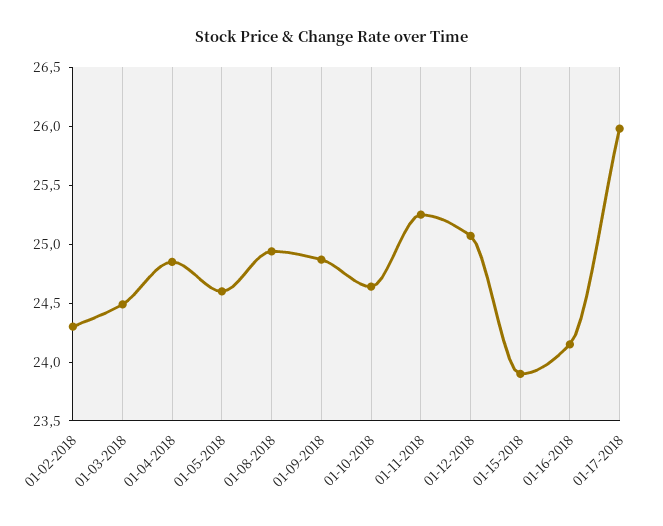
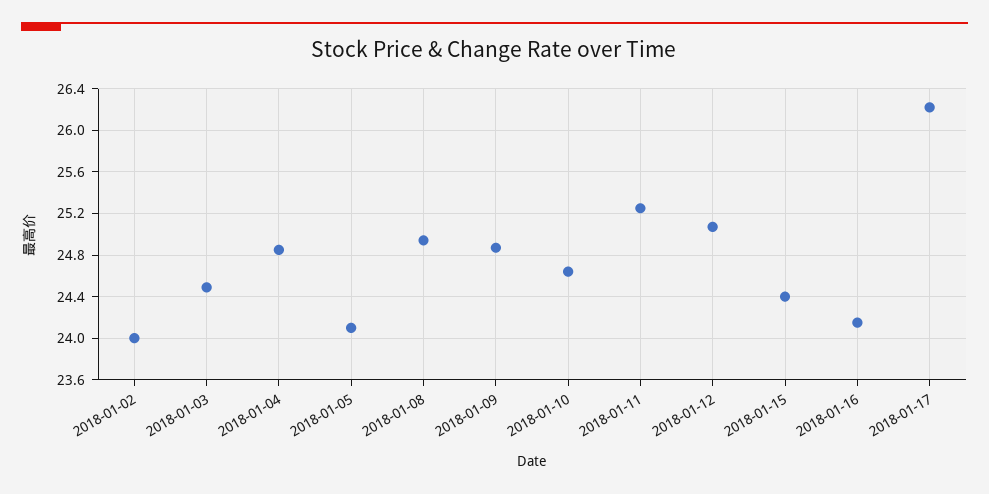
01-02-2018: 24.3 -> 24
01-05-2018: 24.6 -> 24.1
01-15-2018: 23.9 -> 24.4
01-17-2018: 26 -> 26.2

